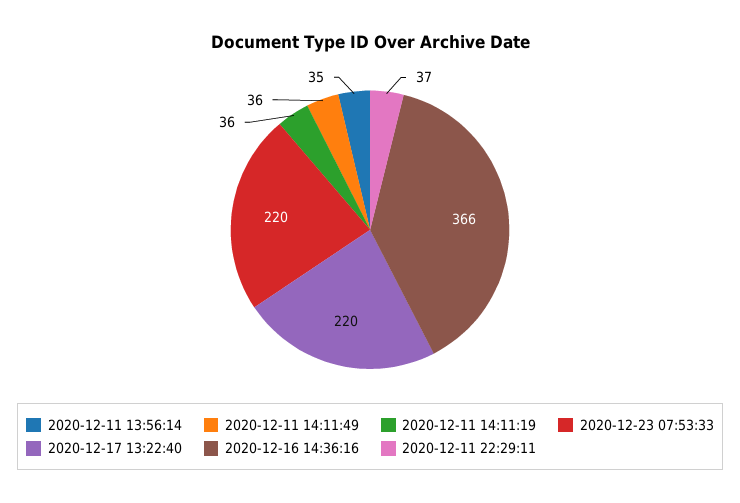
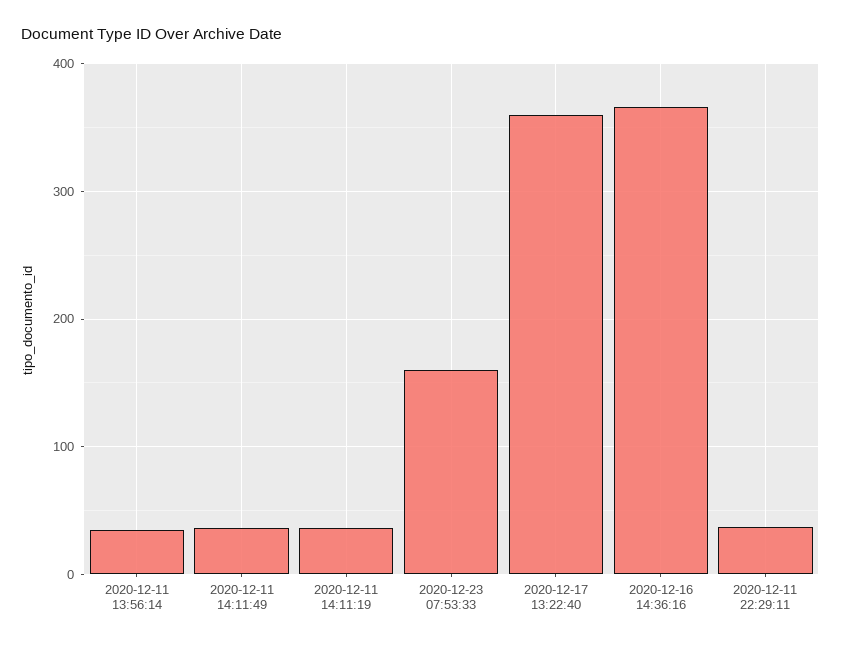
2020-12-23 07:53:33: 220 -> 160
2020-12-17 13:22:40: 220 -> 360

